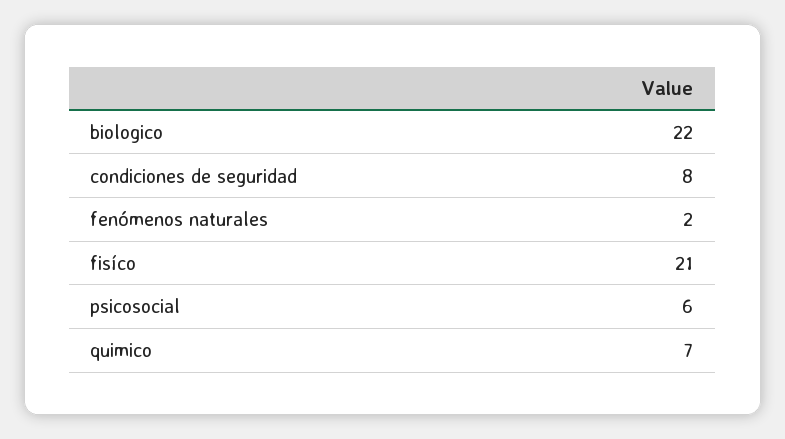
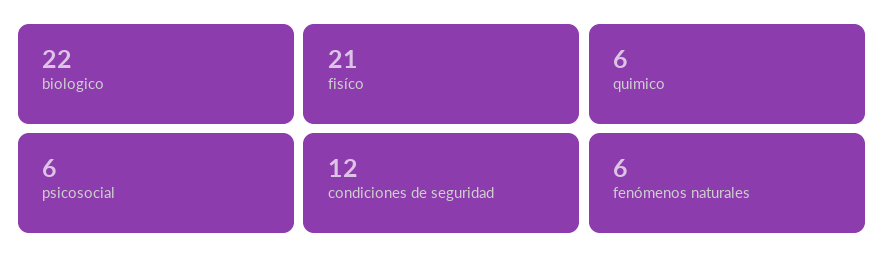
condiciones de seguridad: 8 -> 12
fenómenos naturales: 2 -> 6
quimico: 7 -> 6

